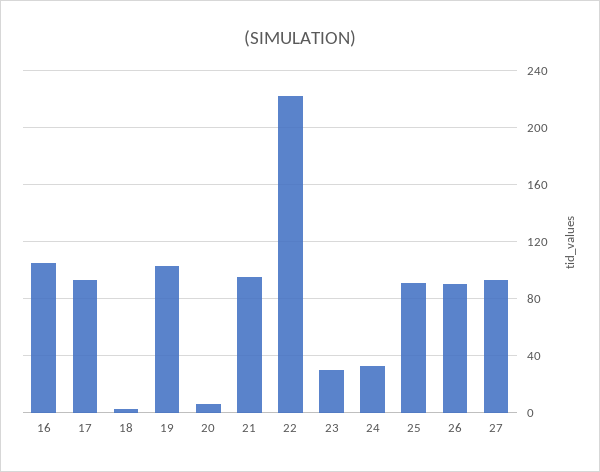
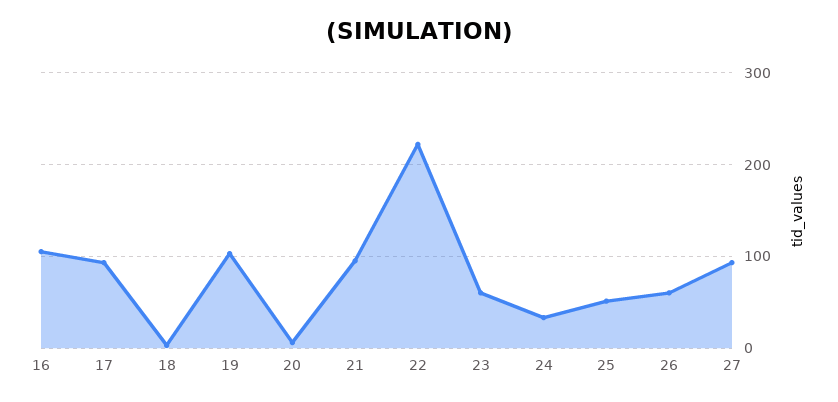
23: 30 -> 60
25: 90 -> 50
26: 90 -> 60

